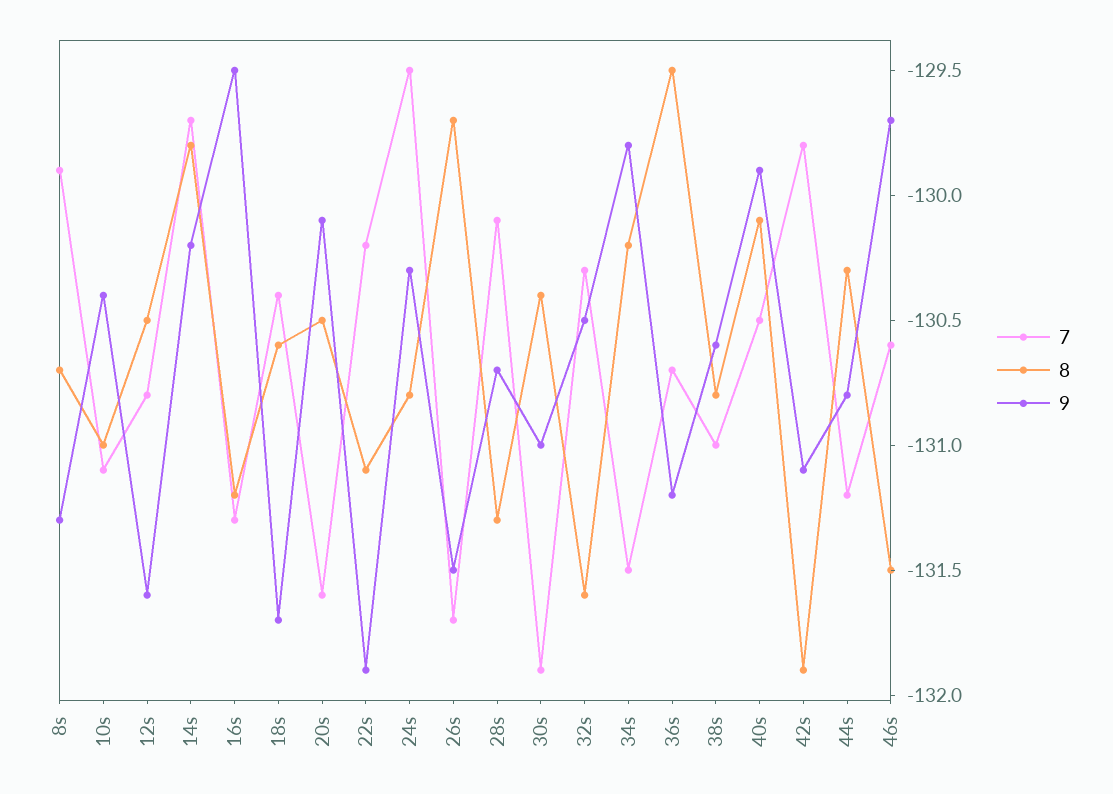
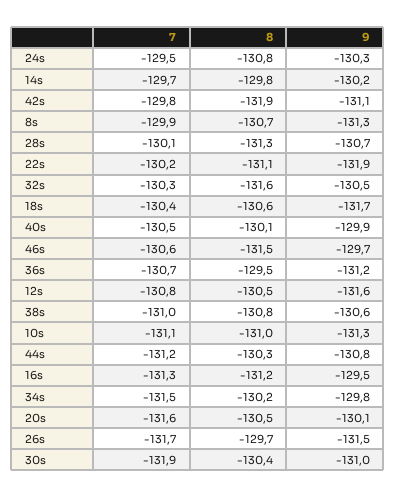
9, 10s: -130.4 -> -131.3

